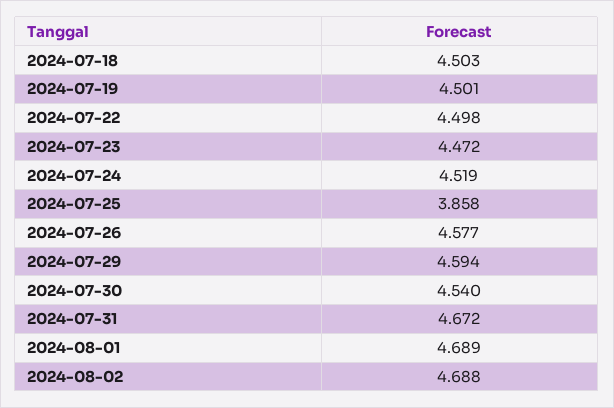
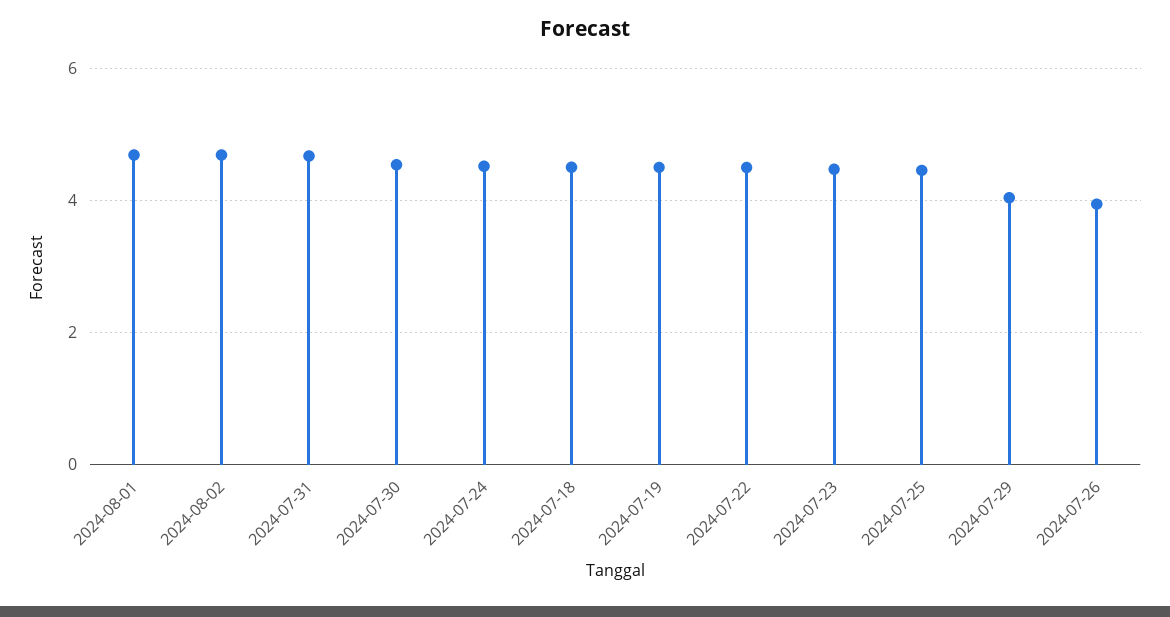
2024-07-25: 3.858 -> 4.4
2024-07-26: 4.577 -> 4
2024-07-29: 4.594 -> 4

